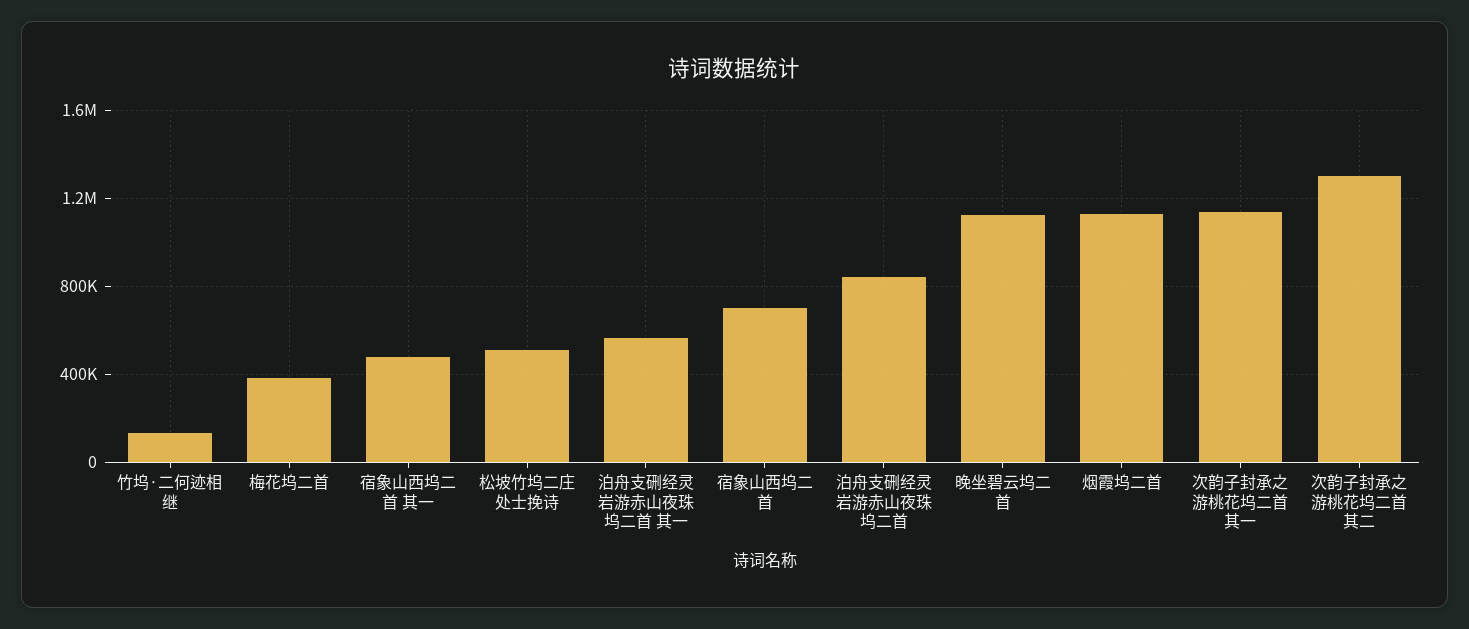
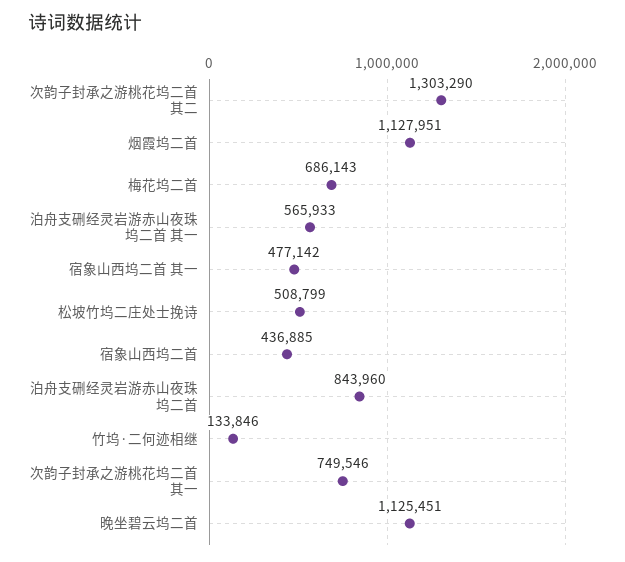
梅花坞二首: 400000 -> 686143
宿象山西坞二首: 700000 -> 436885
次韵子封承之游桃花坞二首 其一: 1150000 -> 749546

